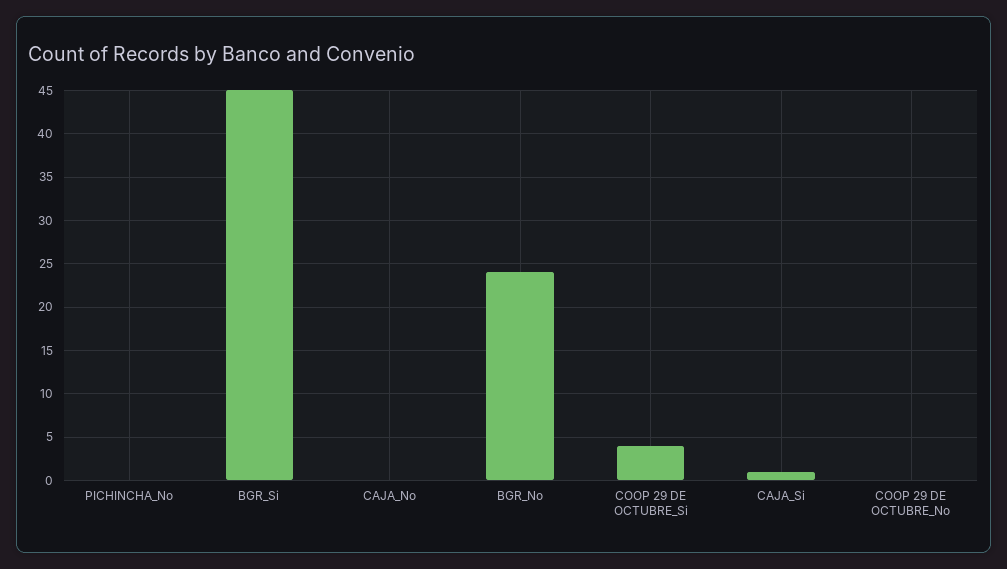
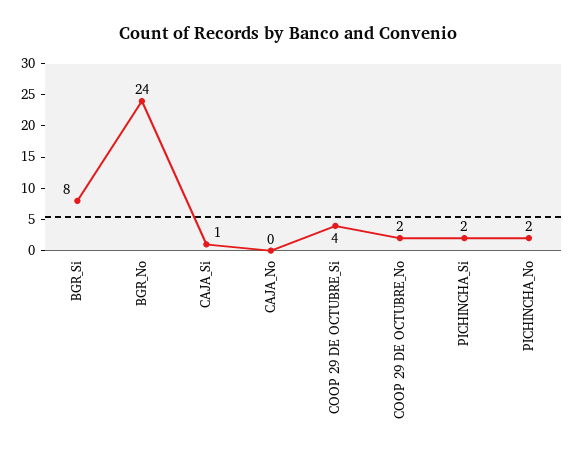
PICHINCHA_No: 0 -> 2
BGR_Si: 45 -> 8
COOP 29 DE OCTUBRE_No: 0 -> 2
PICHINCHA_Si: none -> 2

